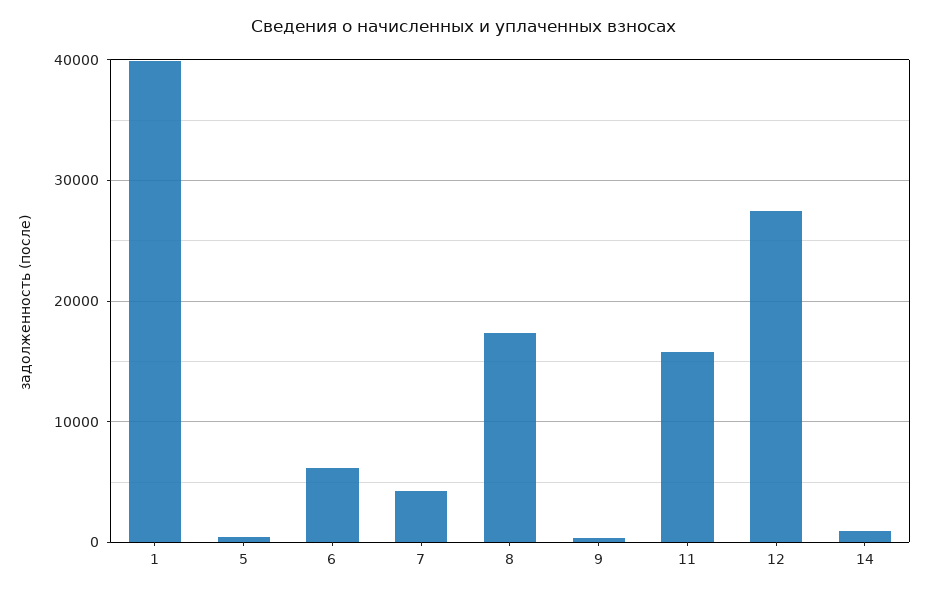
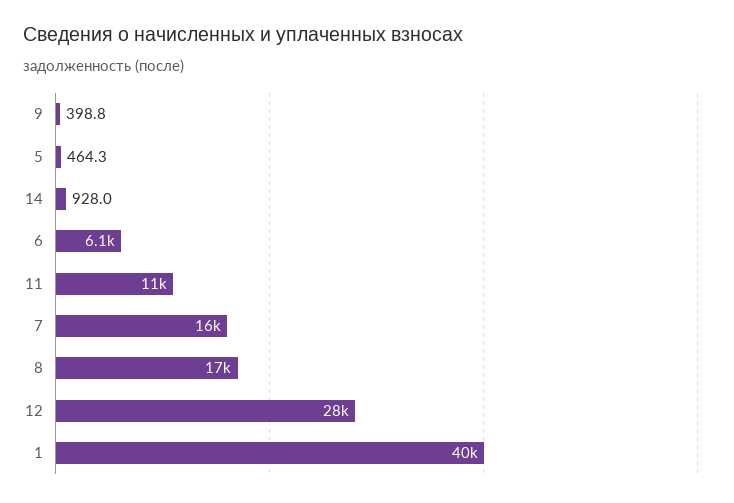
7: 4000 -> 16000
11: 16000 -> 11000

